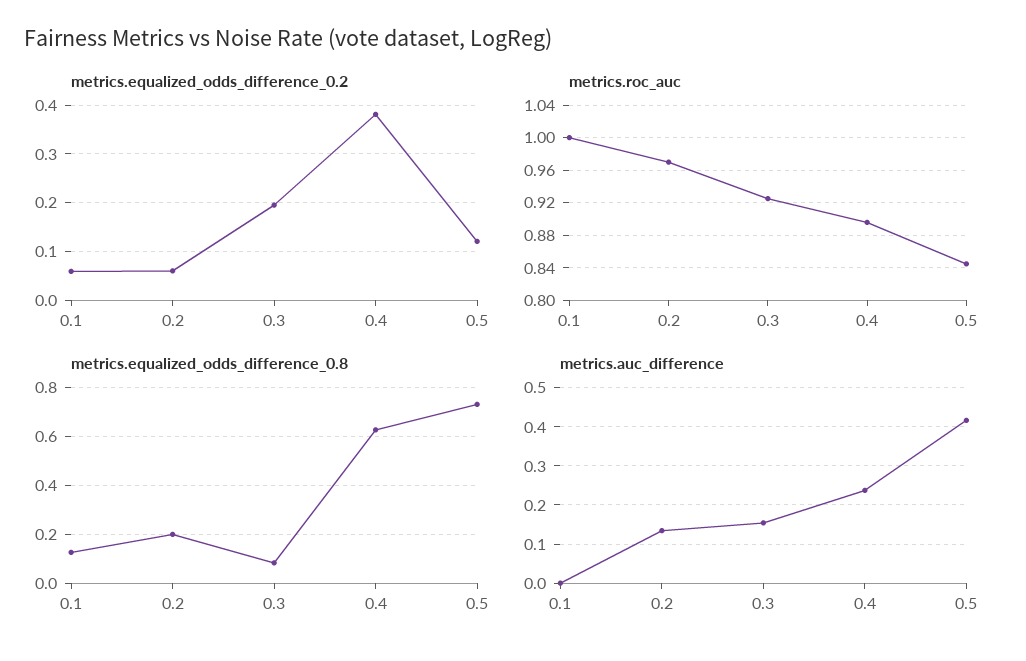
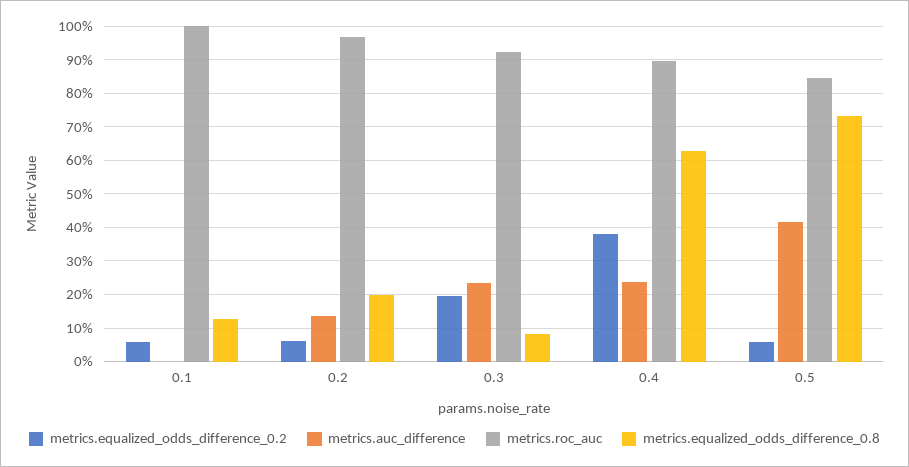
metrics.equalized_odds_difference_0.2, 0.5: 0.12 -> 0.06
metrics.auc_difference, 0.3: 0.16 -> 0.24

